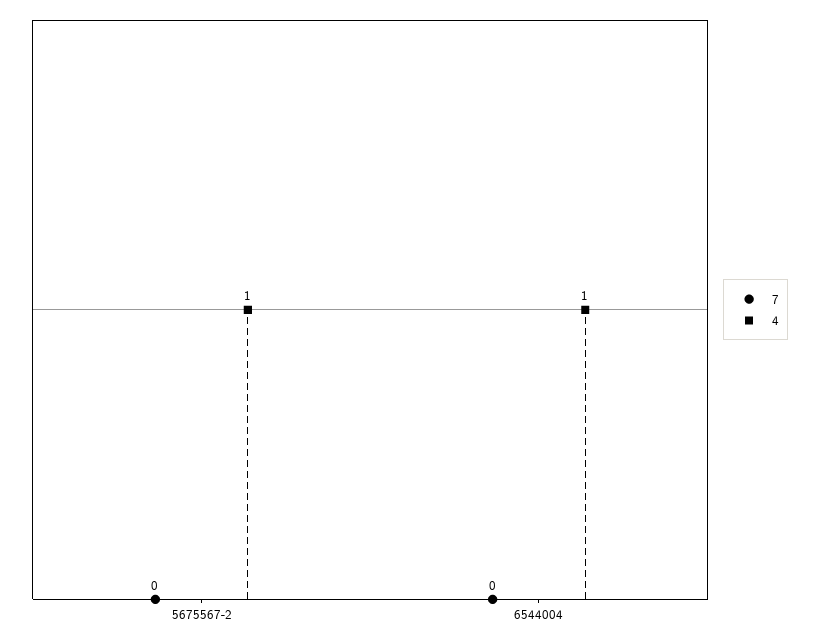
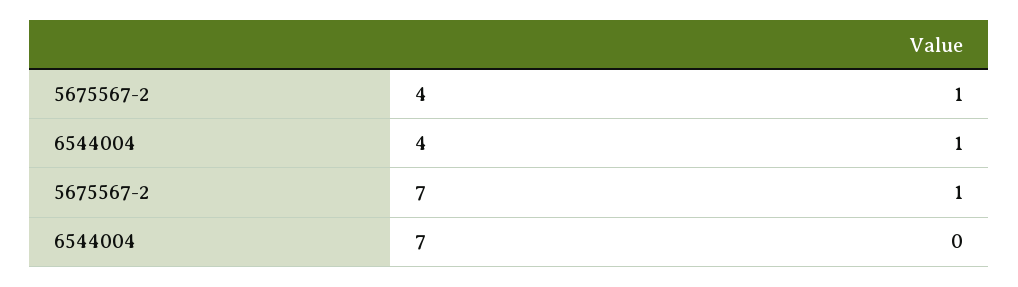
7, 5675567-2: 0 -> 1

